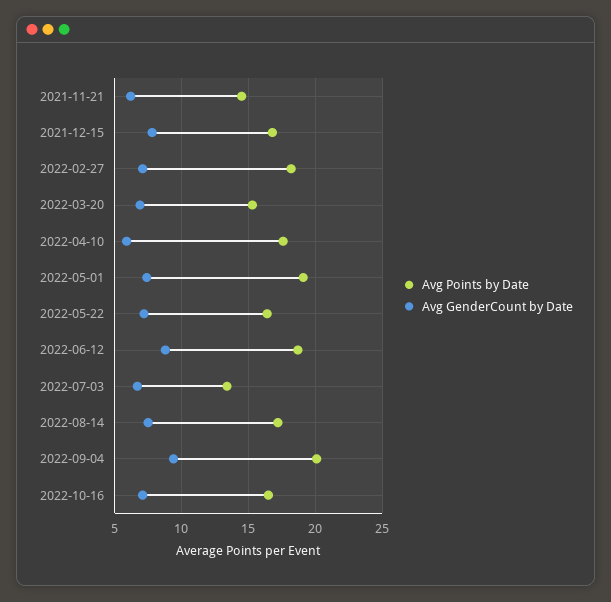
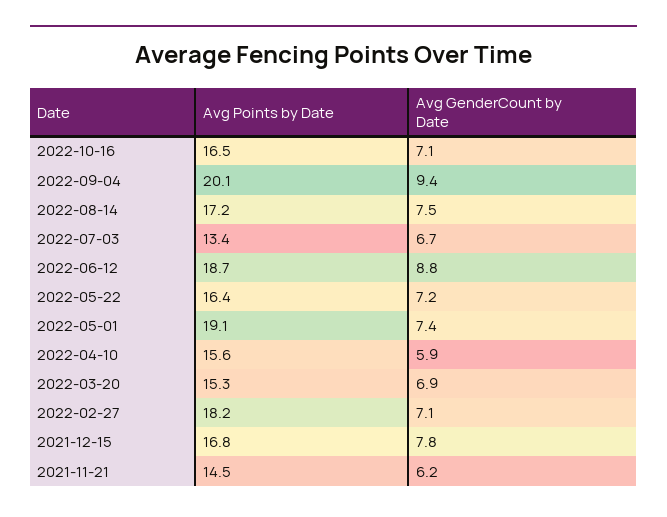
Avg Points by Date, 2022-04-10: 17.5 -> 15.6

